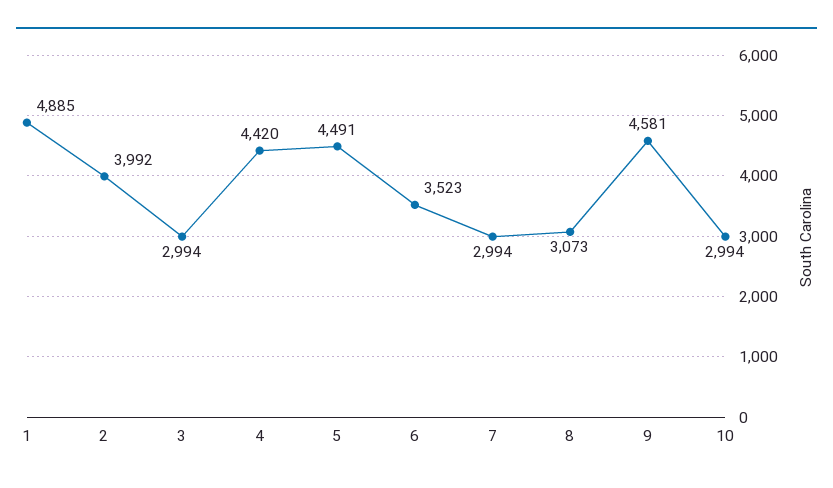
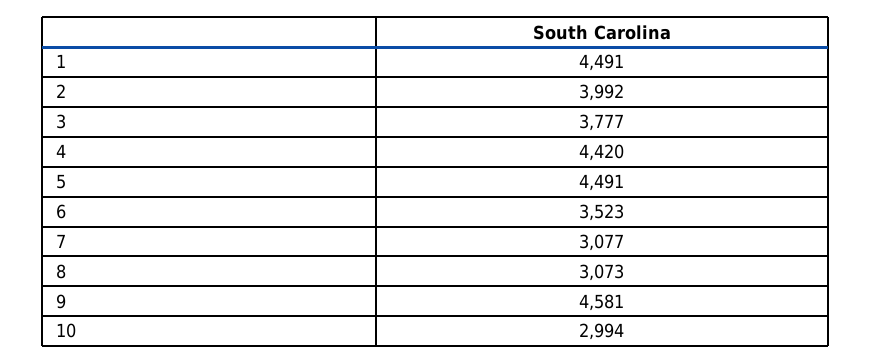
1: 4885 -> 4491
3: 2994 -> 3777
7: 2994 -> 3077

